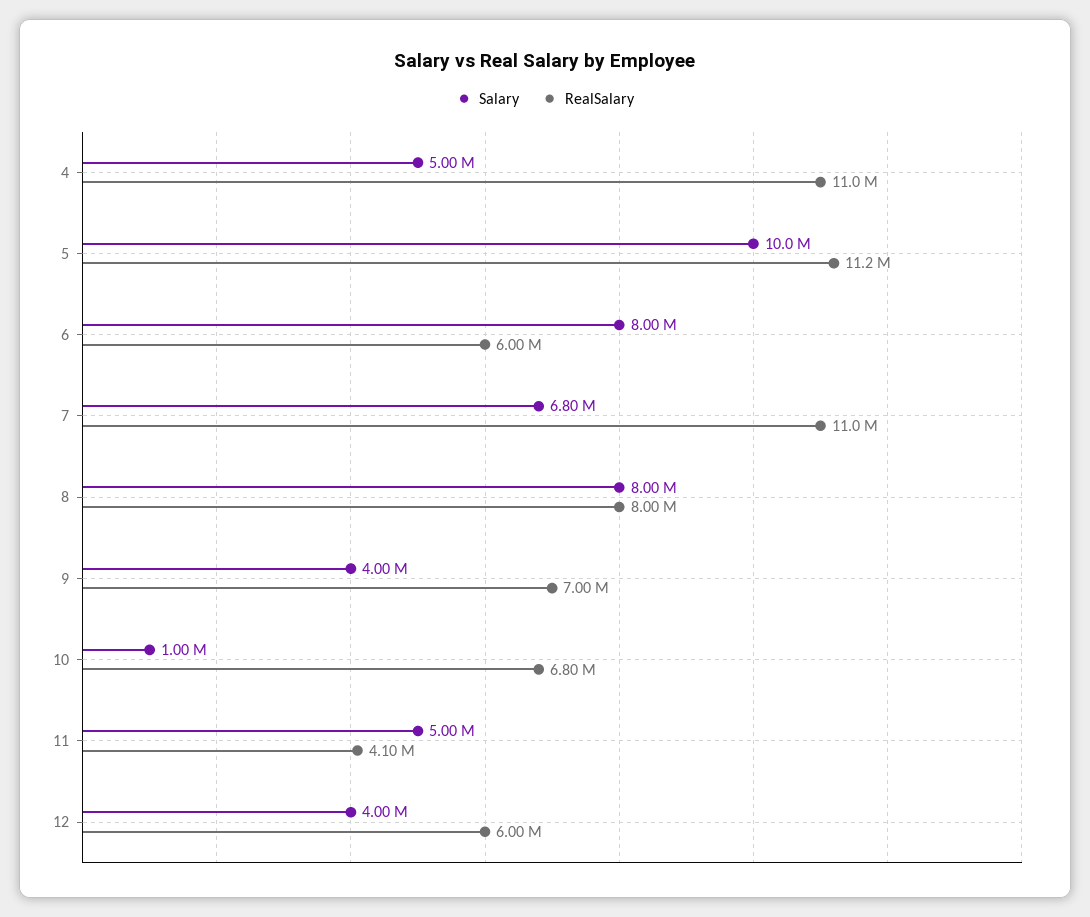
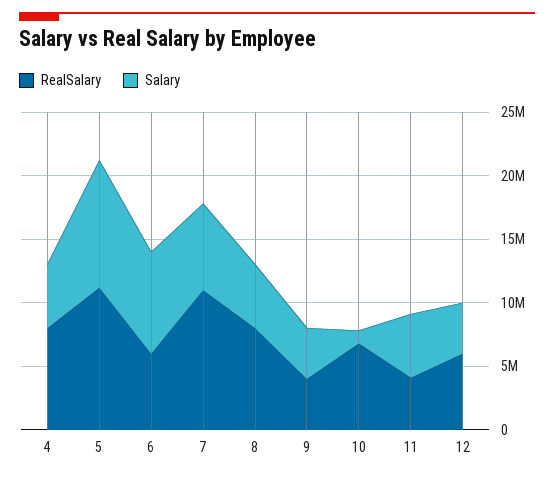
RealSalary, 4: 11000000 -> 8000000
Salary, 8: 8000000 -> 5000000
RealSalary, 9: 7000000 -> 4000000

